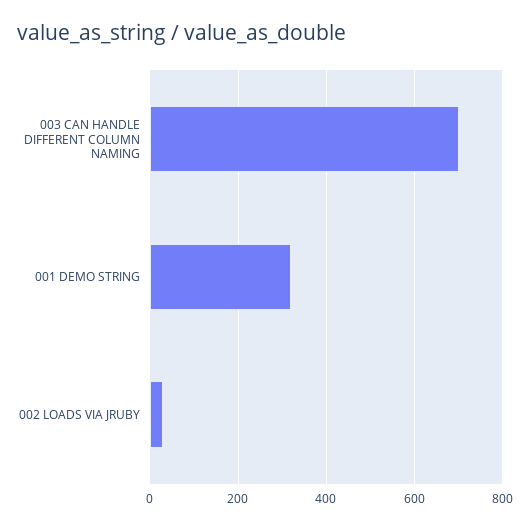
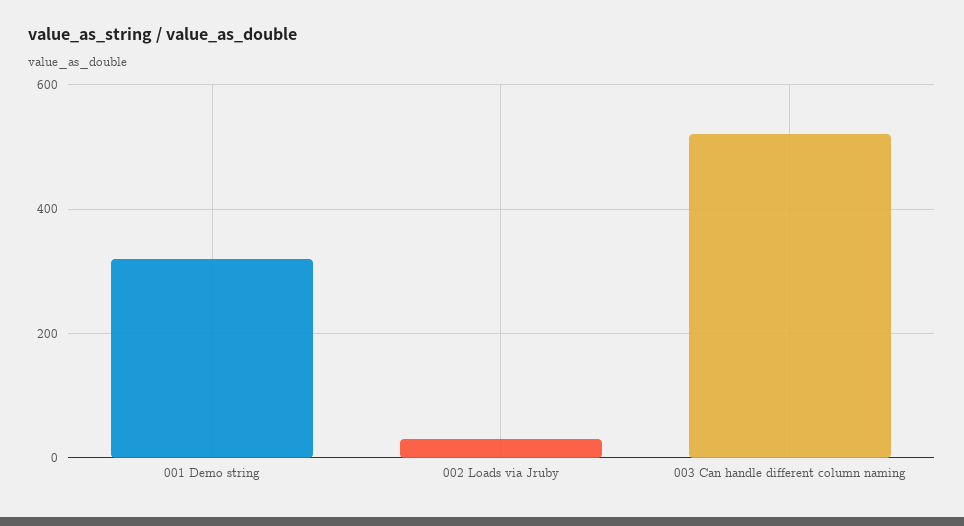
003 CAN HANDLE DIFFERENT COLUMN NAMING: 700 -> 520

